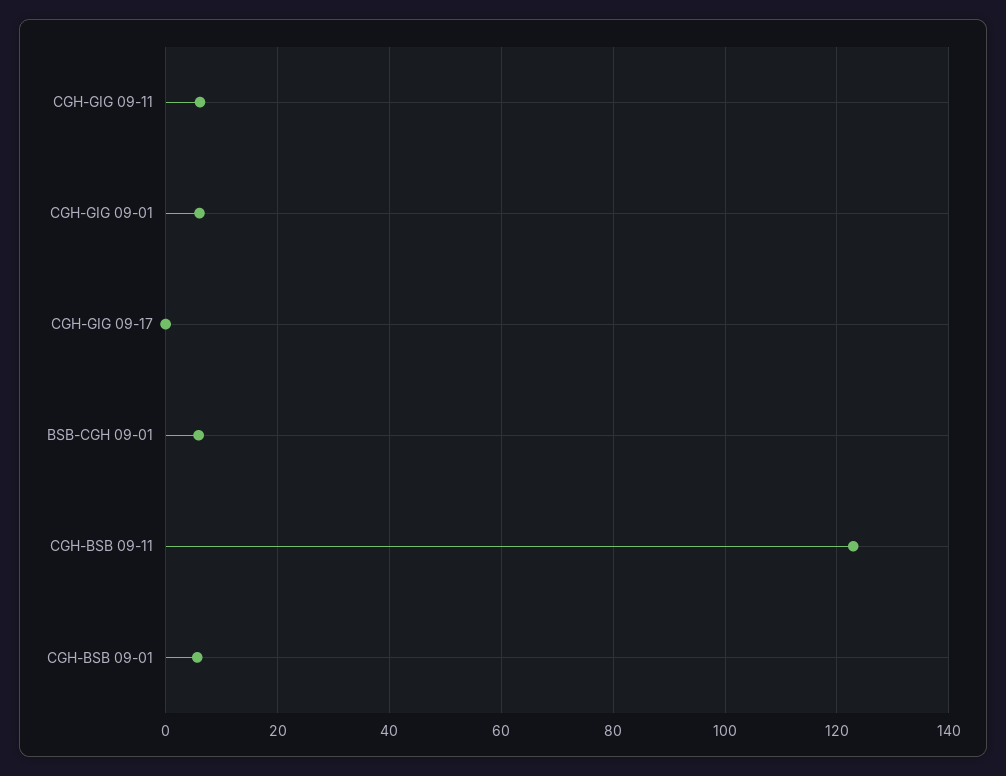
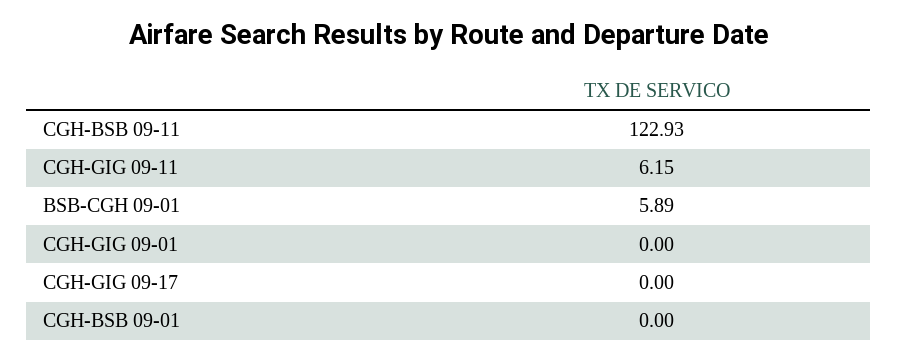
CGH-GIG 09-01: 6 -> 0
CGH-BSB 09-01: 6 -> 0

